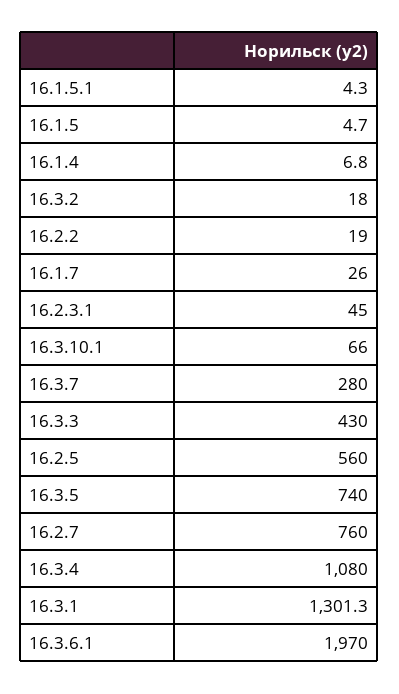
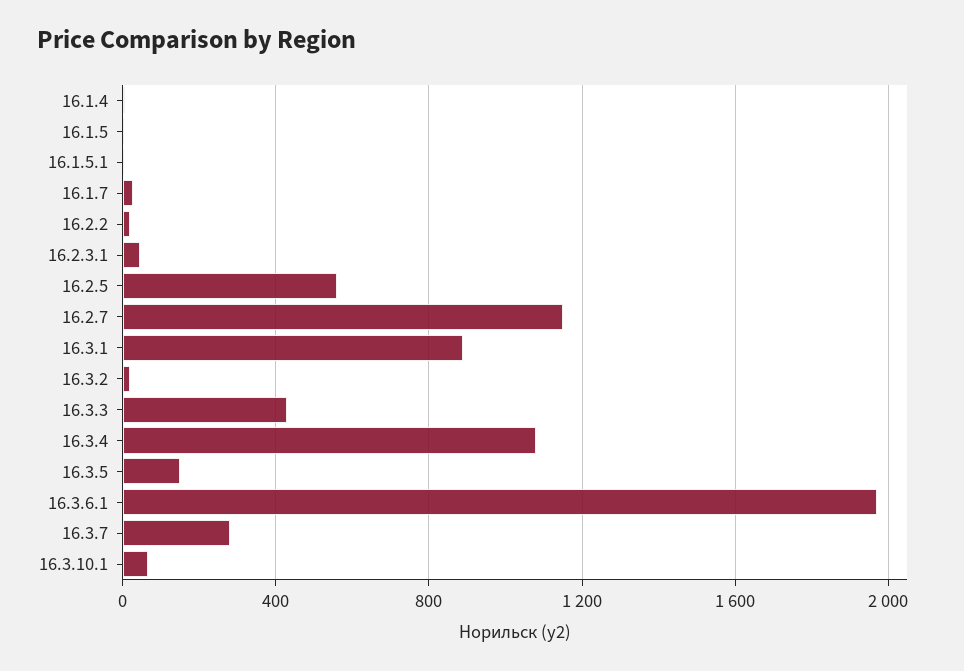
16.3.5: 740 -> 150
16.2.7: 760 -> 1150
16.3.1: 1301.3 -> 900

